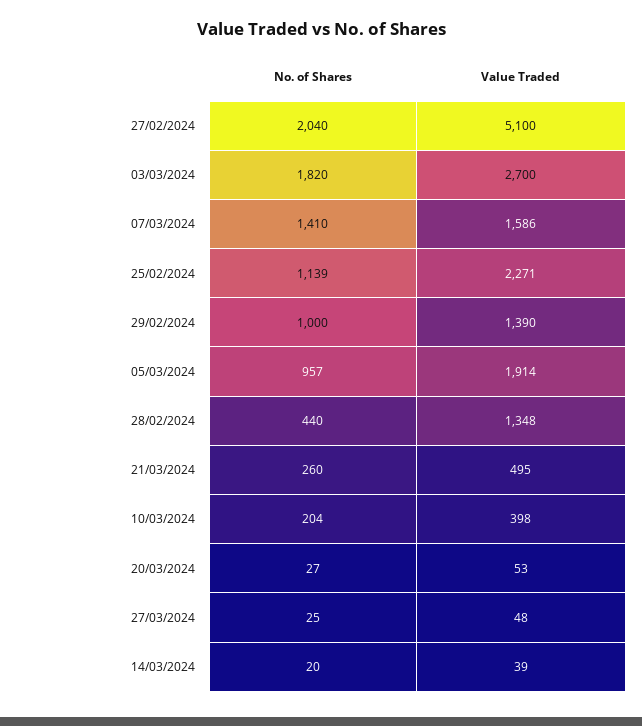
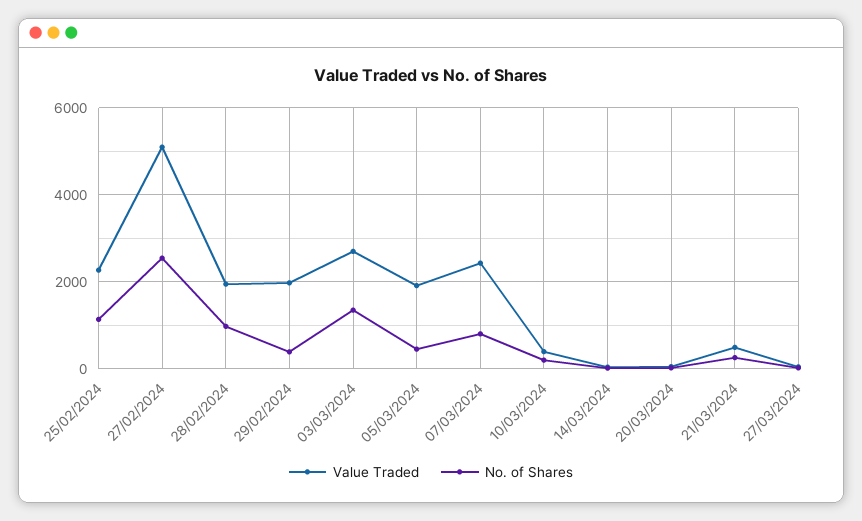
No. of Shares, 27/02/2024: 2040 -> 2600
No. of Shares, 03/03/2024: 1820 -> 1400
No. of Shares, 07/03/2024: 1410 -> 800
Value Traded, 07/03/2024: 1586 -> 2400
No. of Shares, 29/02/2024: 1000 -> 400
Value Traded, 29/02/2024: 1390 -> 2000
No. of Shares, 05/03/2024: 957 -> 400
No. of Shares, 28/02/2024: 440 -> 1000
Value Traded, 28/02/2024: 1348 -> 2000

